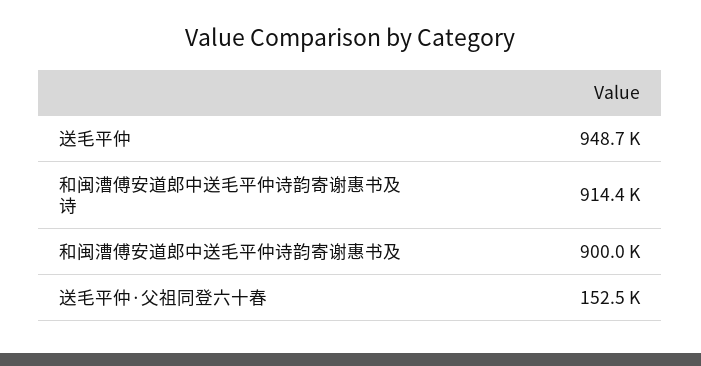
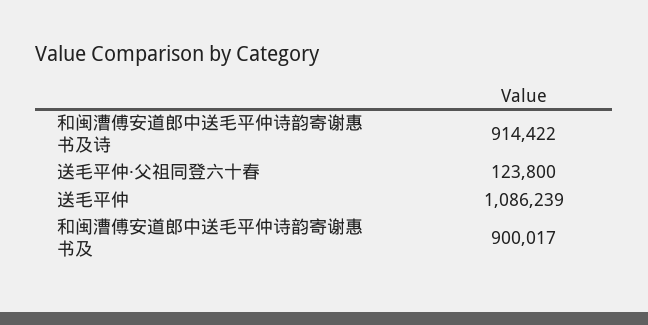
送毛平仲: 948700 -> 1086239
送毛平仲·父祖同登六十春: 152500 -> 123800

